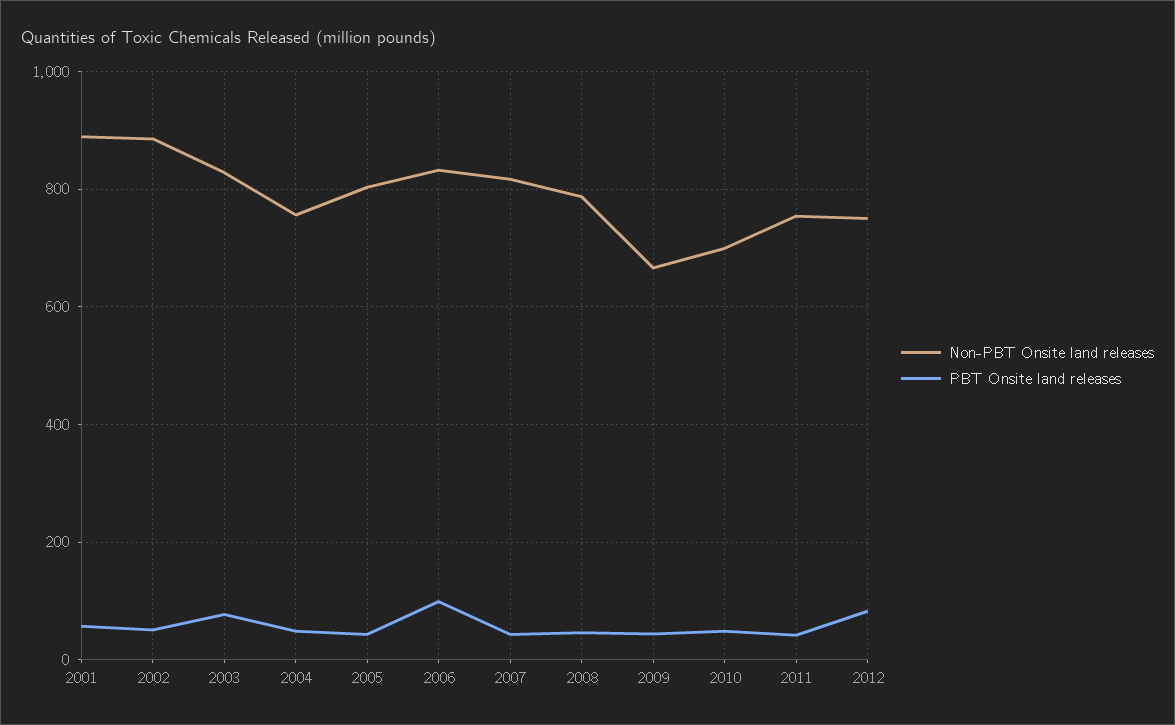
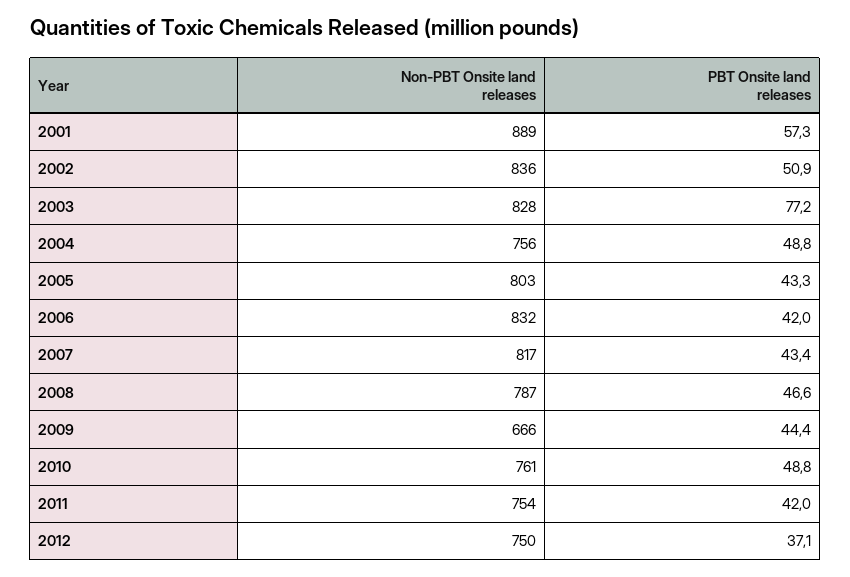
Non-PBT Onsite land releases, 2002: 880 -> 836
PBT Onsite land releases, 2006: 100 -> 42
Non-PBT Onsite land releases, 2010: 700 -> 761
PBT Onsite land releases, 2012: 80 -> 37.1

